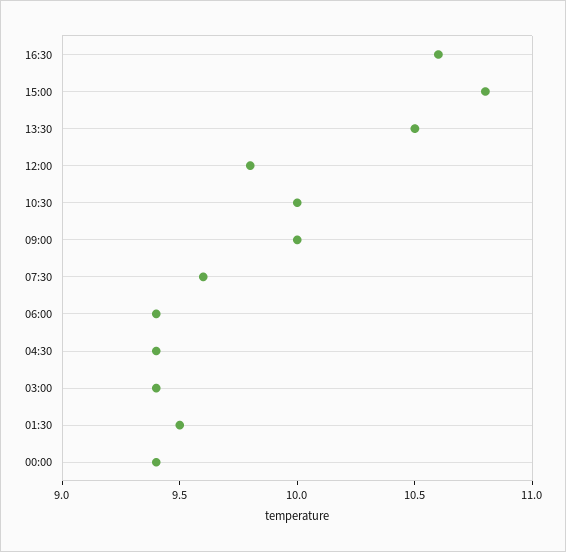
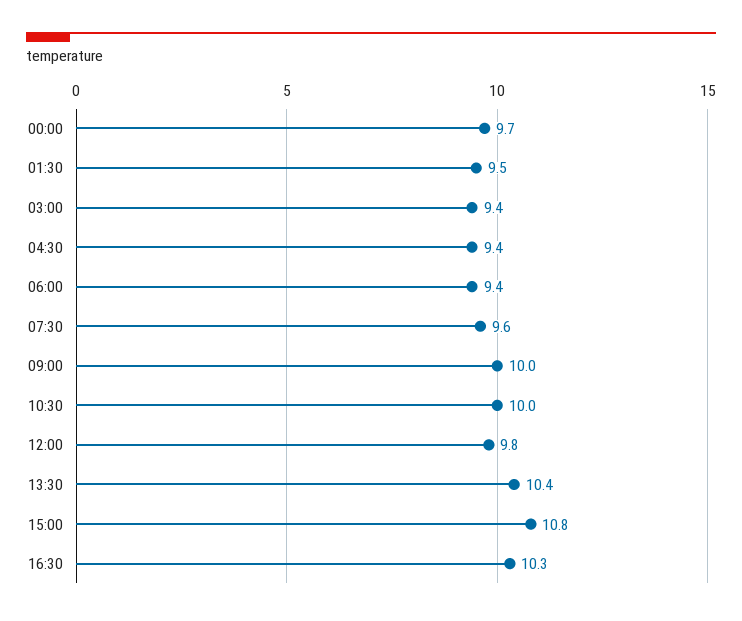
16:30: 10.6 -> 10.3
13:30: 10.5 -> 10.4
00:00: 9.4 -> 9.7

